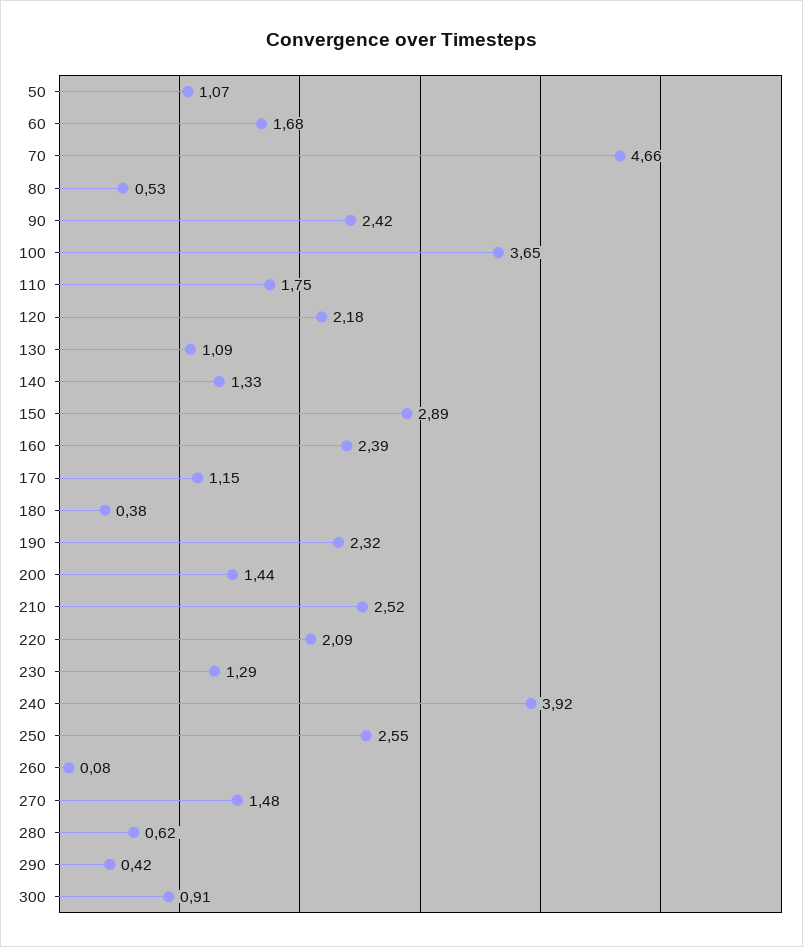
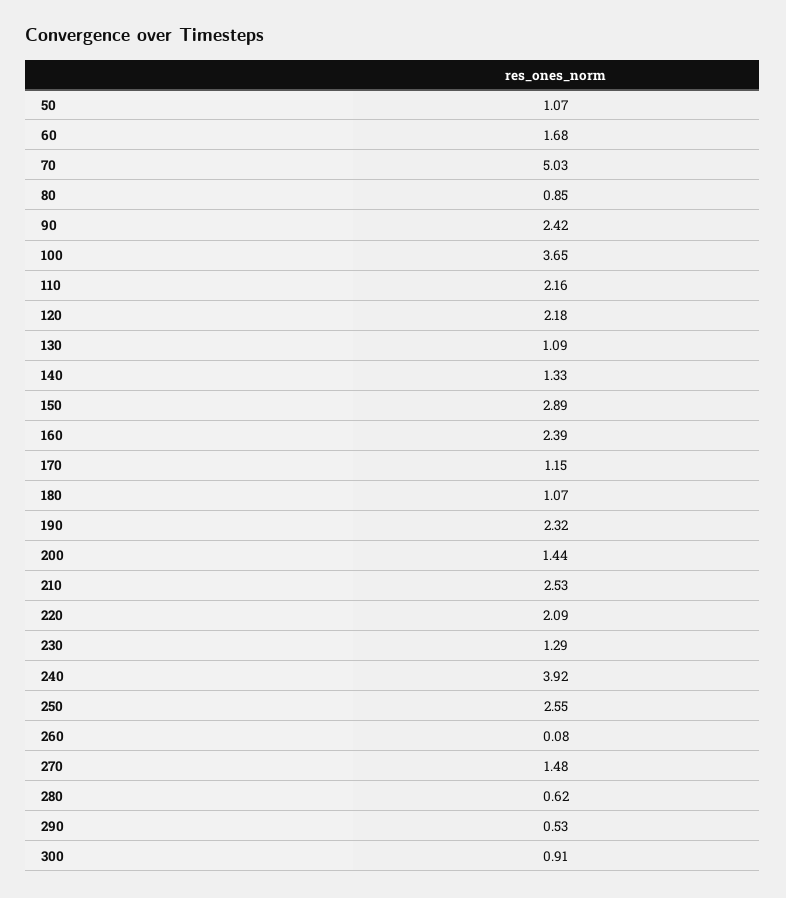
70: 4.66 -> 5.03
80: 0.53 -> 0.85
110: 1.75 -> 2.16
180: 0.38 -> 1.07
210: 2.52 -> 2.53
290: 0.42 -> 0.53

